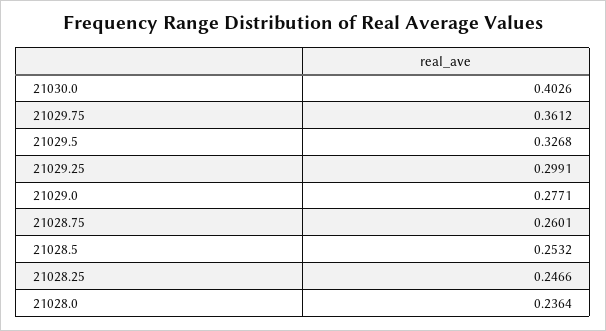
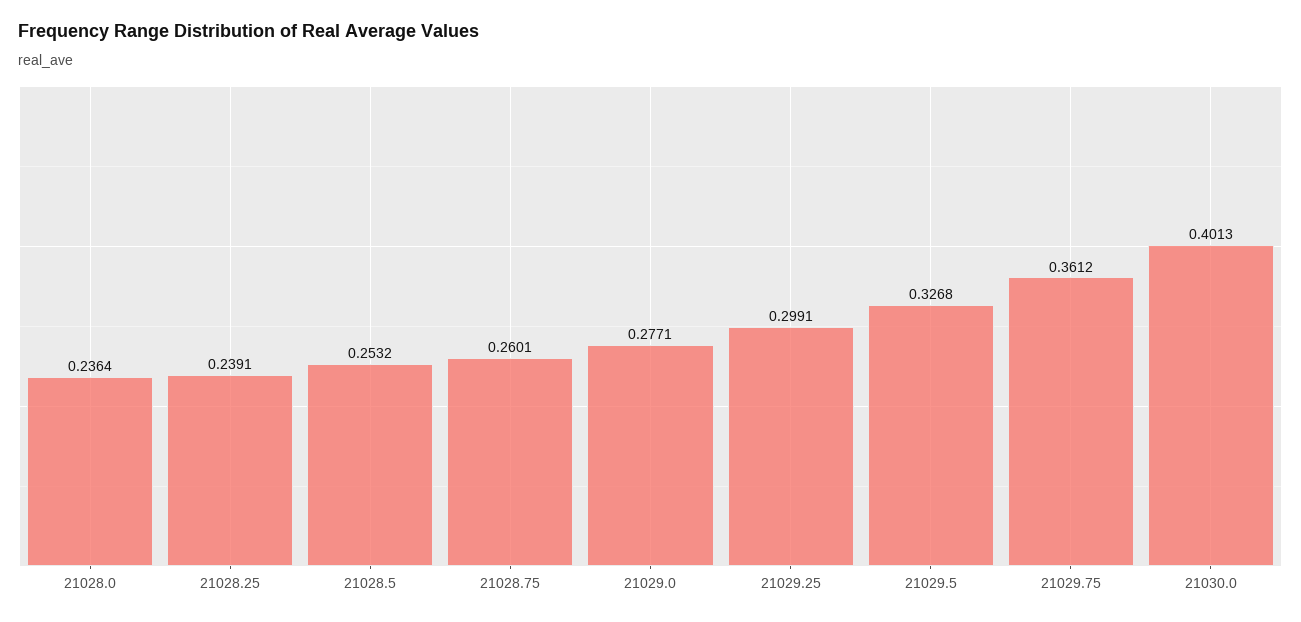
21030.0: 0.4026 -> 0.4013
21028.25: 0.2466 -> 0.2391

